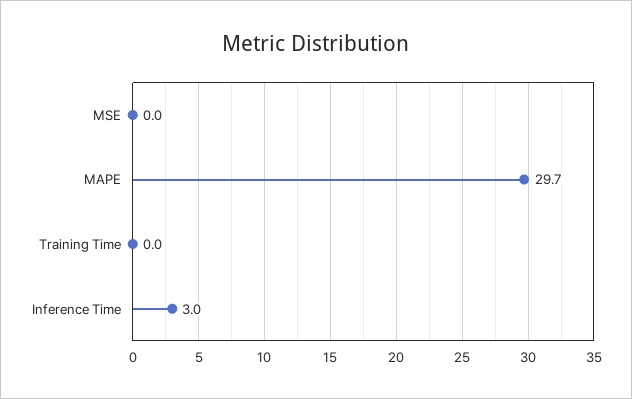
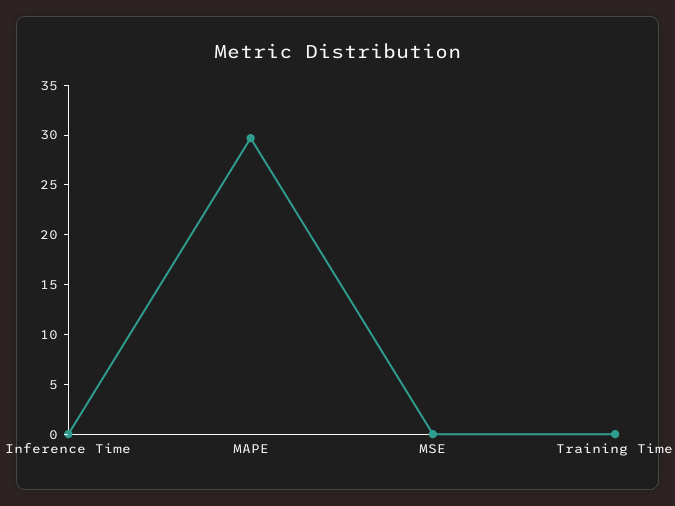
Inference Time: 3 -> 0

